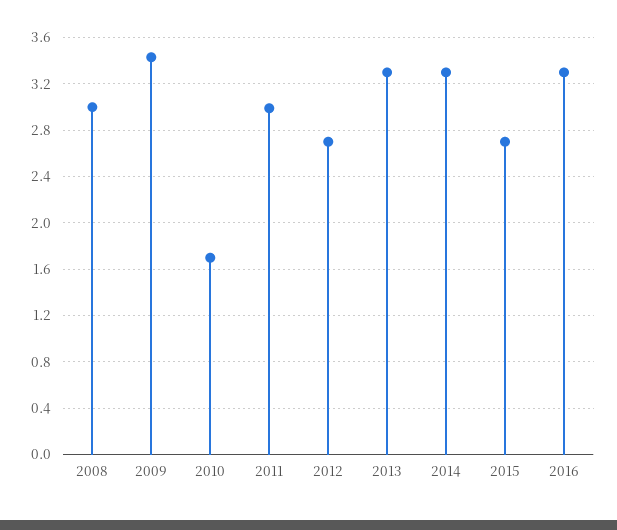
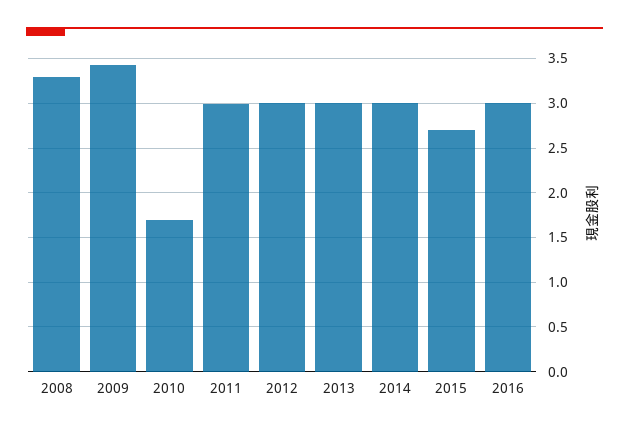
2008: 3 -> 3.3
2012: 2.7 -> 3
2013: 3.3 -> 3
2014: 3.3 -> 3
2016: 3.3 -> 3

